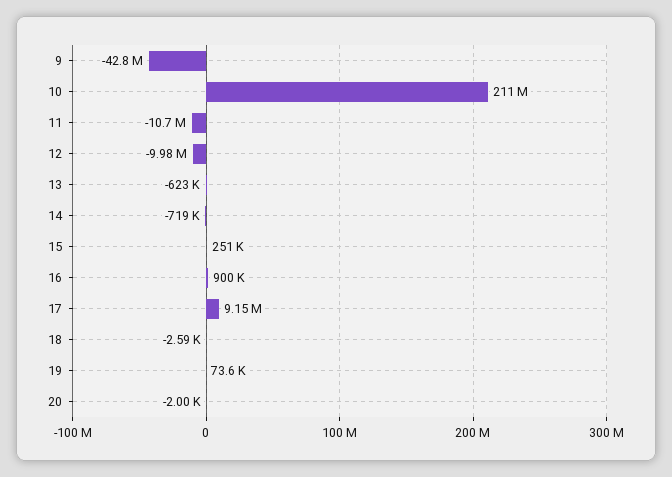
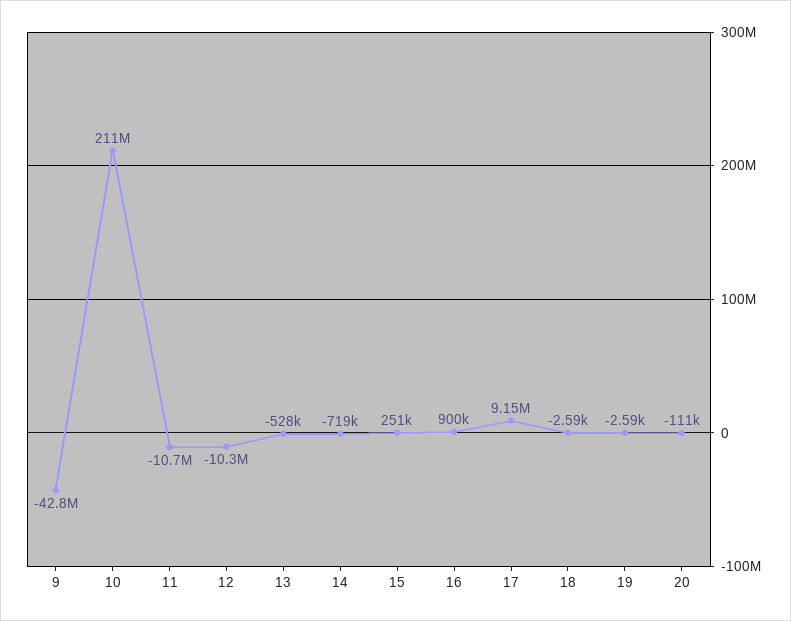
12: -9980000 -> -10300000
13: -623000 -> -528000
19: 73600 -> -2590
20: -2000 -> -111000

